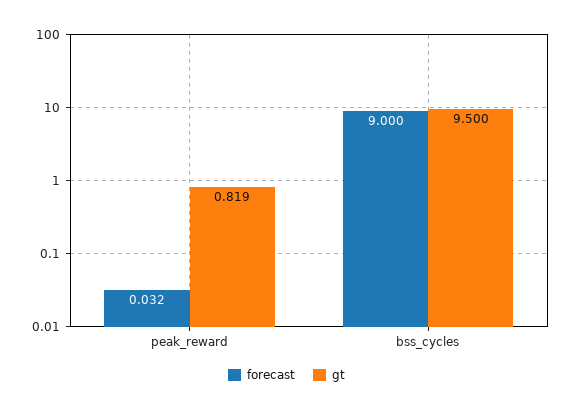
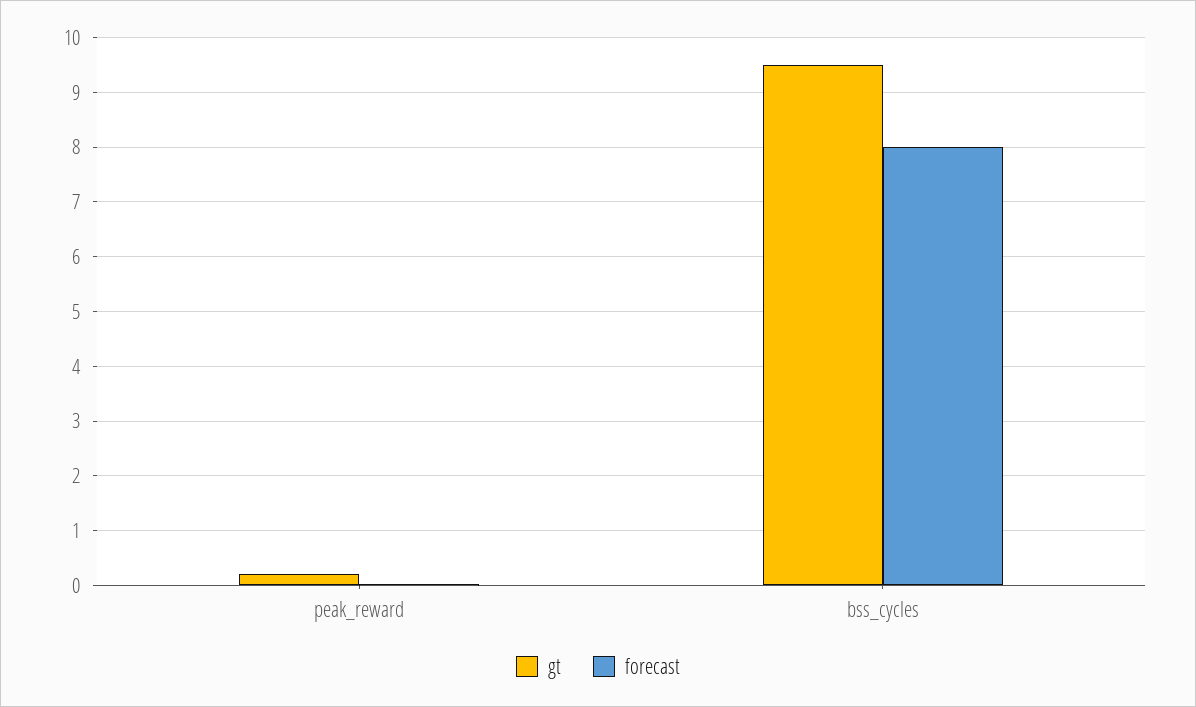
gt, peak_reward: 0.819 -> 0.2
forecast, bss_cycles: 9 -> 8

